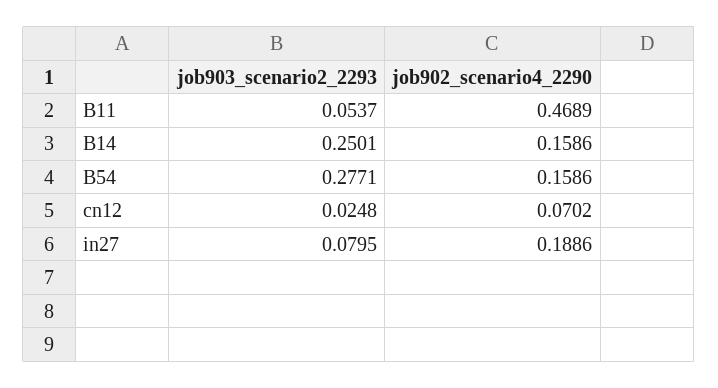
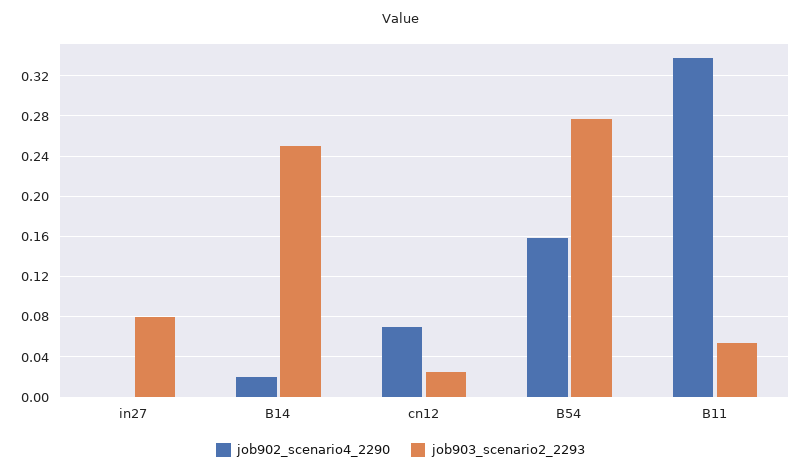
job902_scenario4_2290, B11: 0.4689 -> 0.34
job902_scenario4_2290, B14: 0.1586 -> 0.02
job902_scenario4_2290, in27: 0.1886 -> 0

